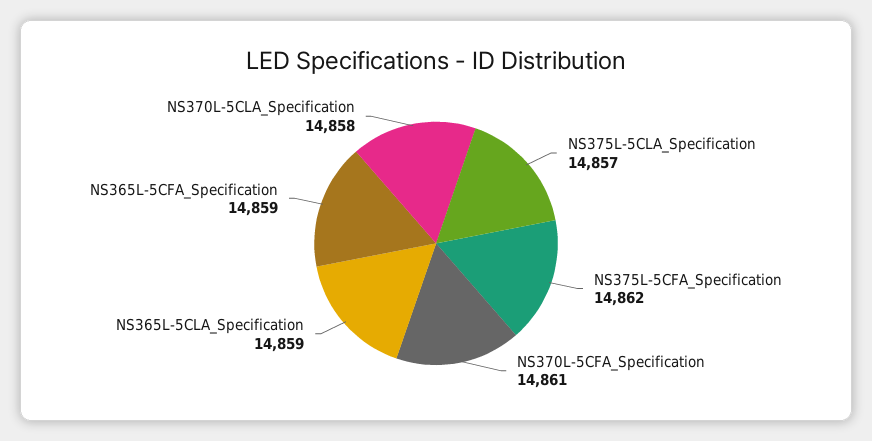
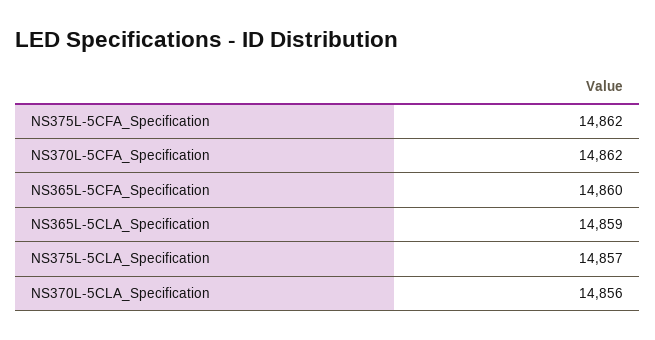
NS370L-5CFA_Specification: 14861 -> 14862
NS365L-5CFA_Specification: 14859 -> 14860
NS370L-5CLA_Specification: 14858 -> 14856

